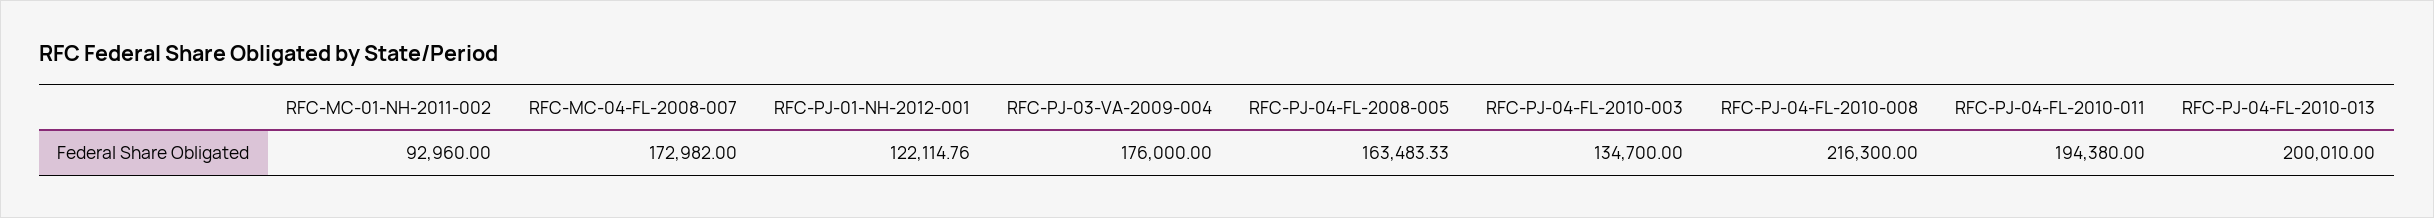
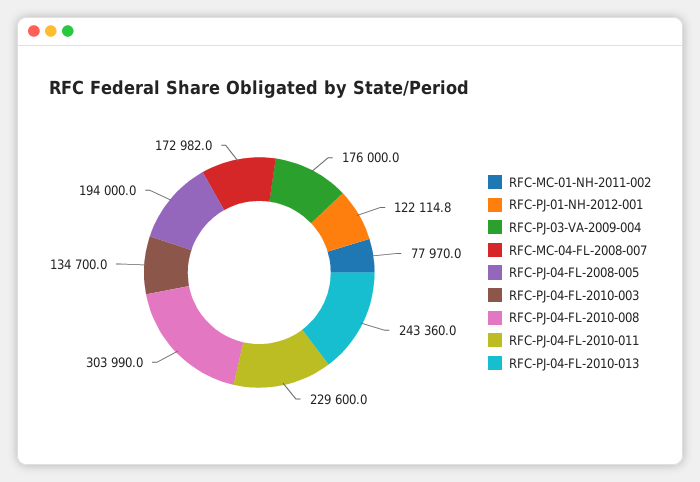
RFC-MC-01-NH-2011-002: 92960 -> 77970
RFC-PJ-04-FL-2008-005: 163483.33 -> 194000
RFC-PJ-04-FL-2010-008: 216300 -> 303990
RFC-PJ-04-FL-2010-011: 194380 -> 229600
RFC-PJ-04-FL-2010-013: 200010 -> 243360

